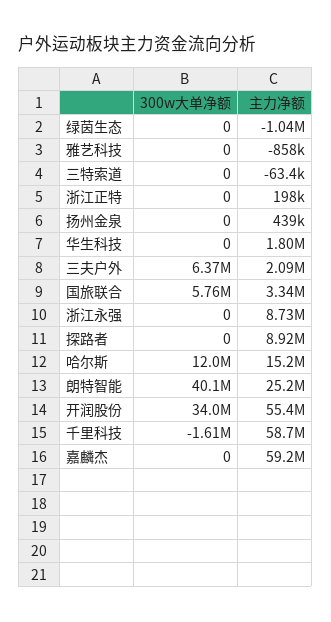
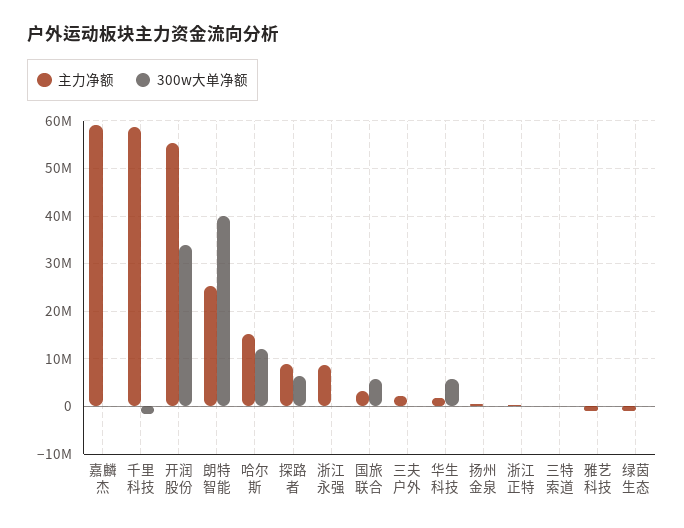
300w大单净额, 华生科技: 0 -> 6000000
300w大单净额, 三夫户外: 6370000 -> 0
300w大单净额, 探路者: 0 -> 6000000

